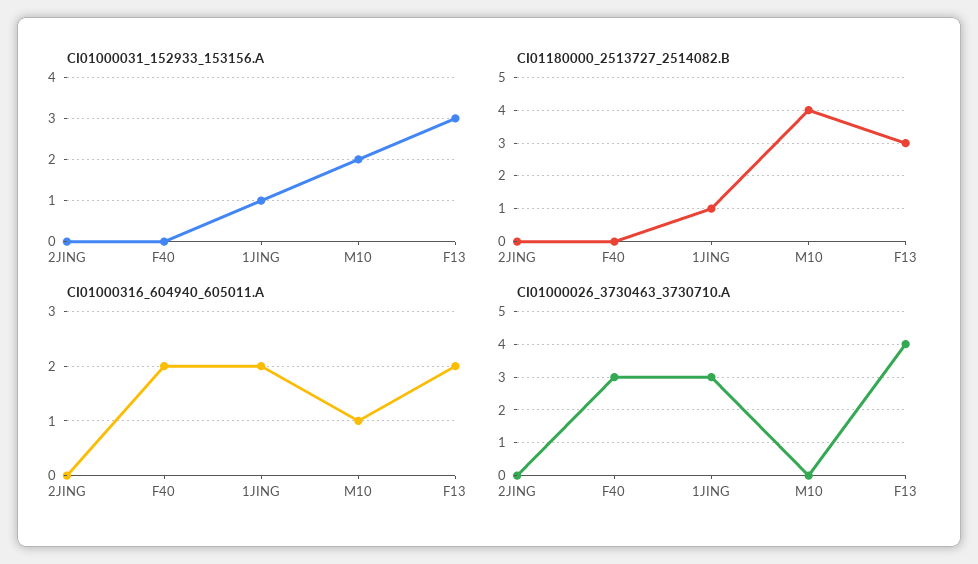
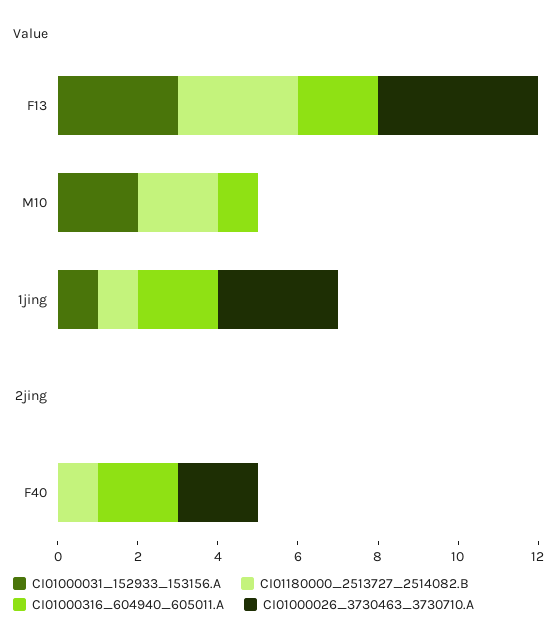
CI01180000_2513727_2514082.B, F40: 0 -> 1
CI01180000_2513727_2514082.B, M10: 4 -> 2
CI01000026_3730463_3730710.A, F40: 3 -> 2

